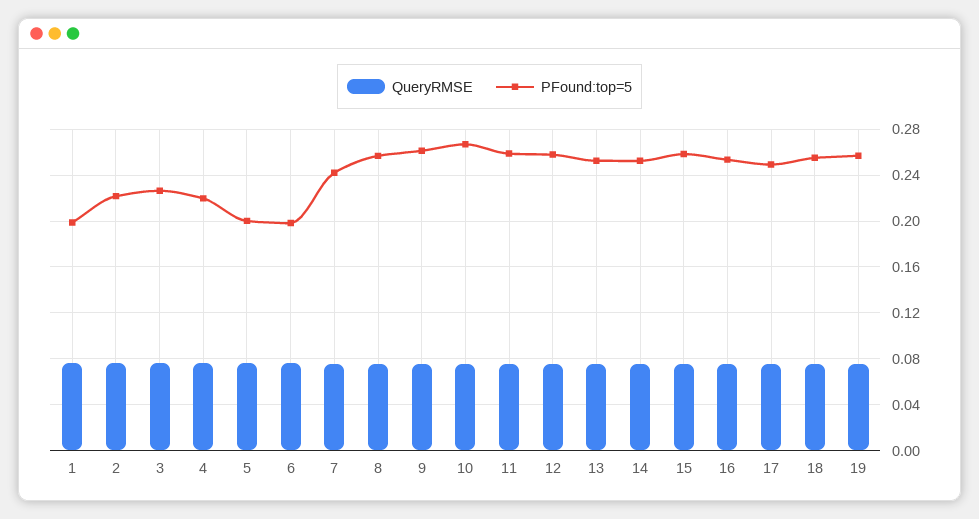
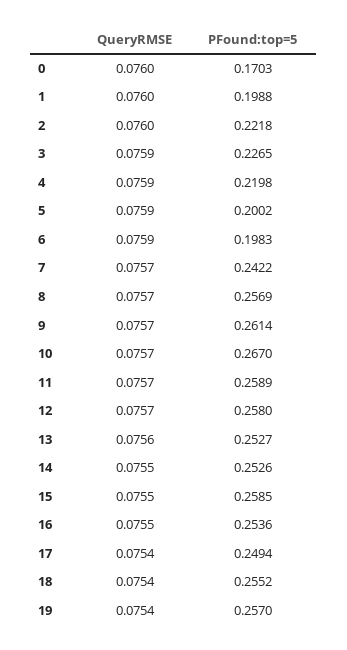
QueryRMSE, 0: none -> 0.076
PFound:top=5, 0: none -> 0.1703

